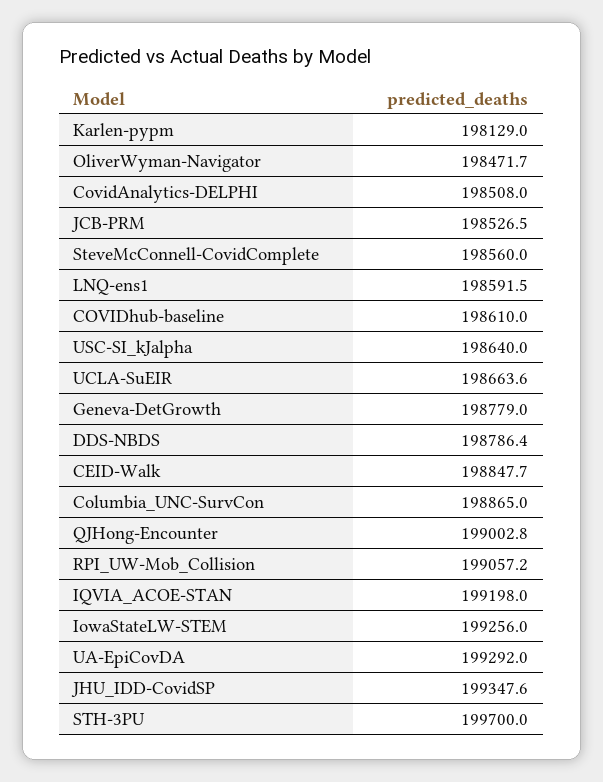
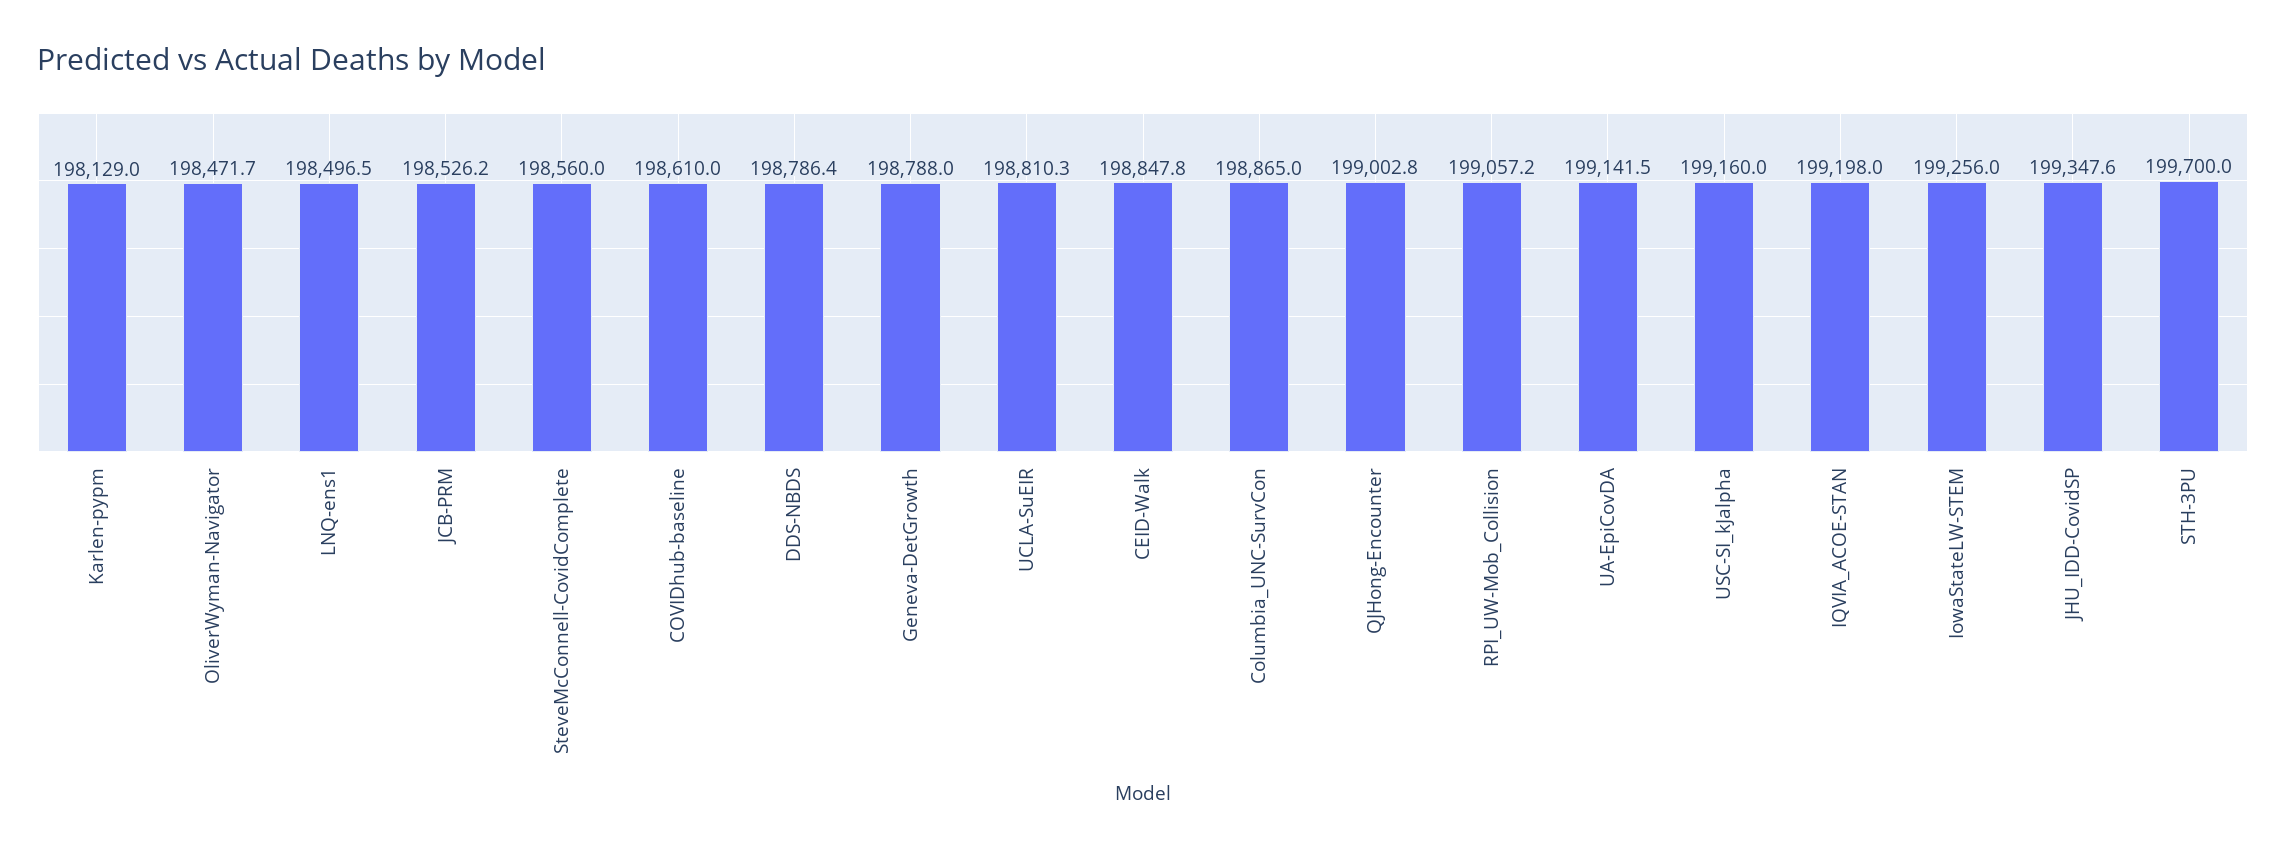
CovidAnalytics-DELPHI: 198508 -> none
JCB-PRM: 198526.5 -> 198526.2
LNQ-ens1: 198591.5 -> 198496.5
USC-SI_kJalpha: 198640 -> 199160
UCLA-SuEIR: 198663.6 -> 198810.3
Geneva-DetGrowth: 198779 -> 198788
CEID-Walk: 198847.7 -> 198847.8
UA-EpiCovDA: 199292 -> 199141.5

